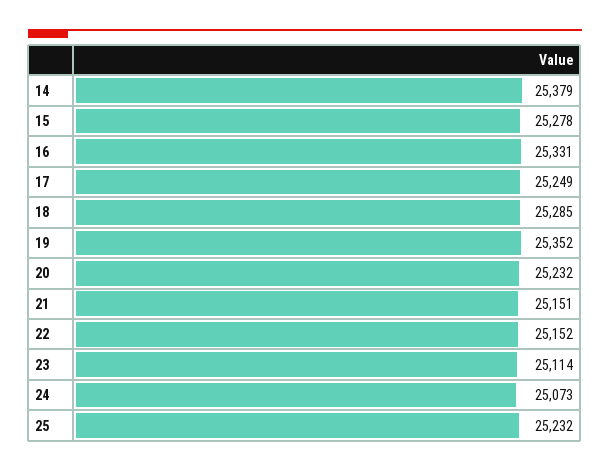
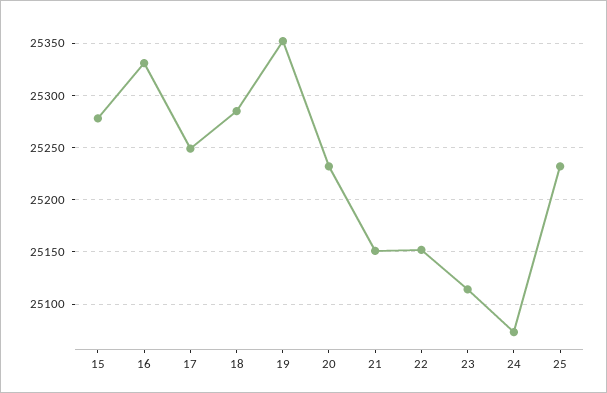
14: 25379 -> none

